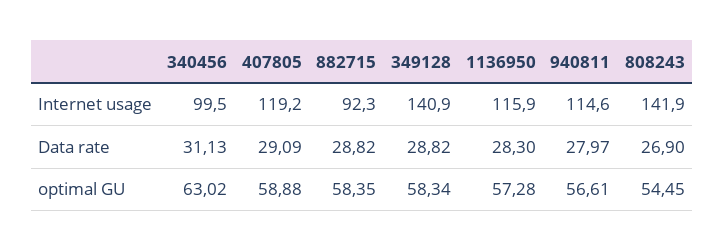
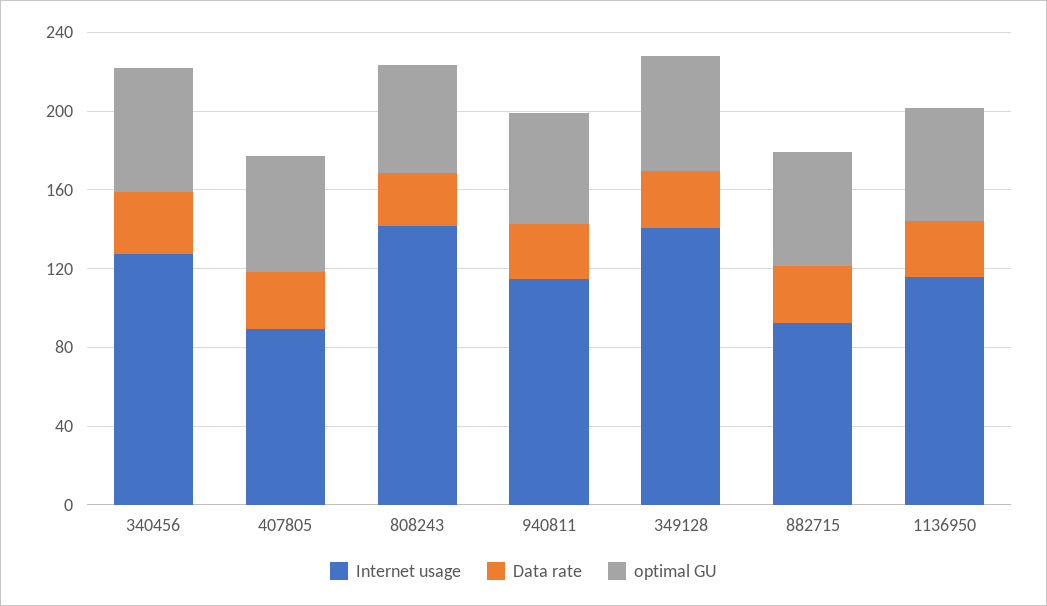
Internet usage, 340456: 99.5 -> 130
Internet usage, 407805: 119.2 -> 90

